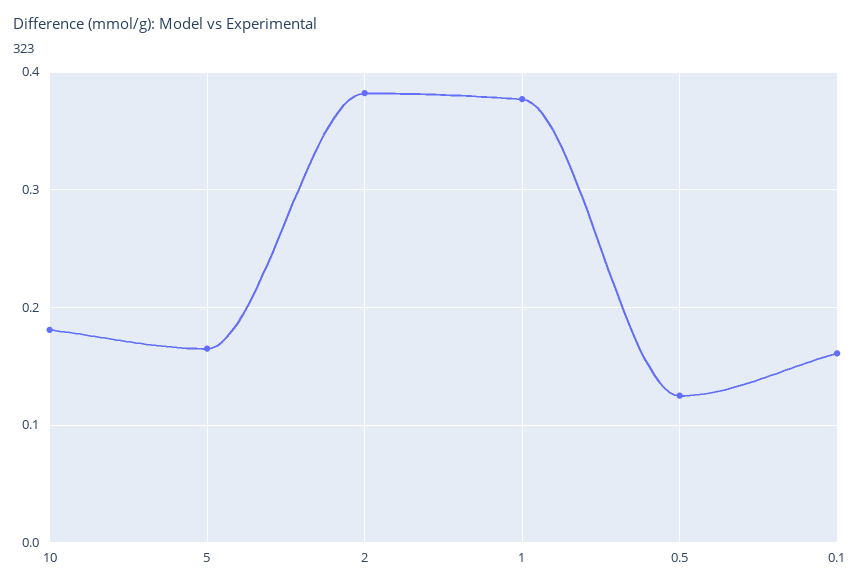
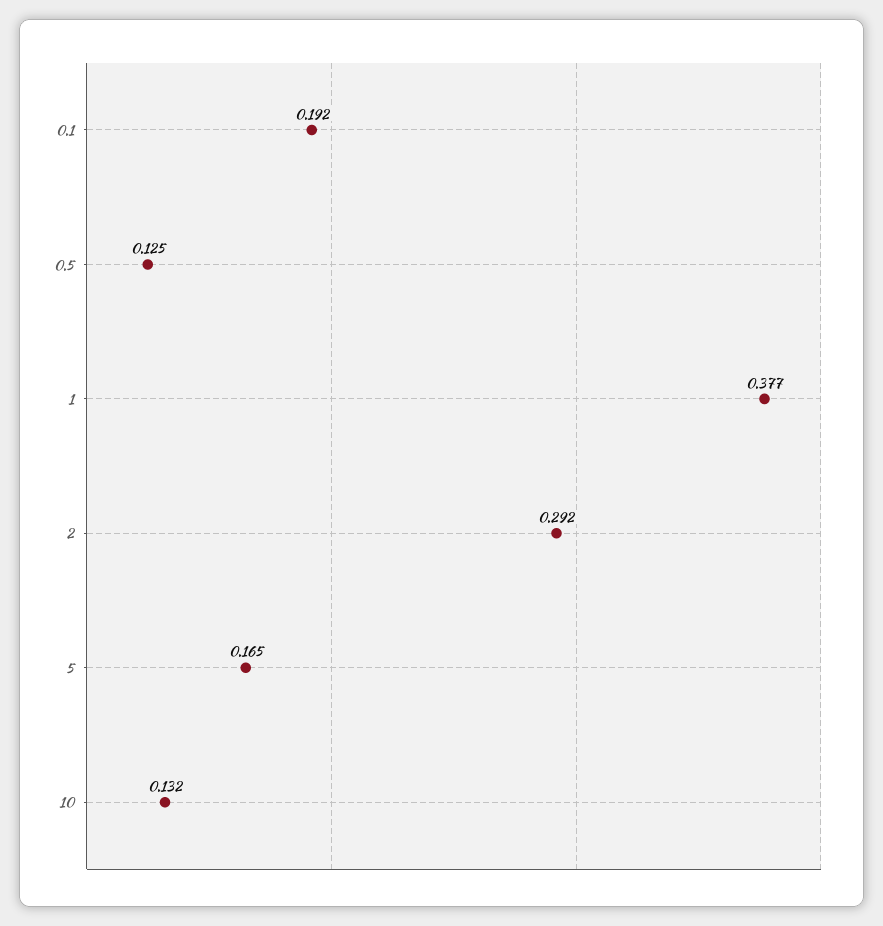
10: 0.18 -> 0.132
2: 0.38 -> 0.292
0.1: 0.16 -> 0.192

